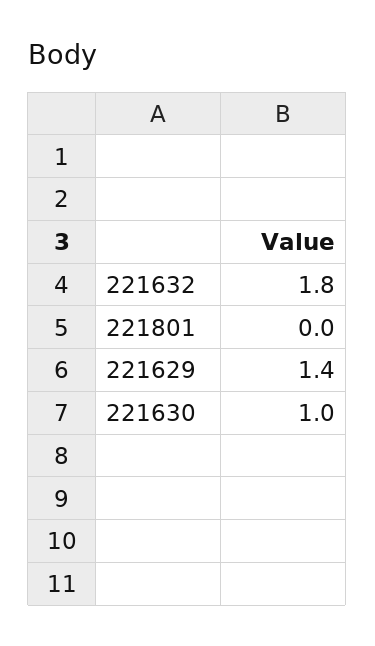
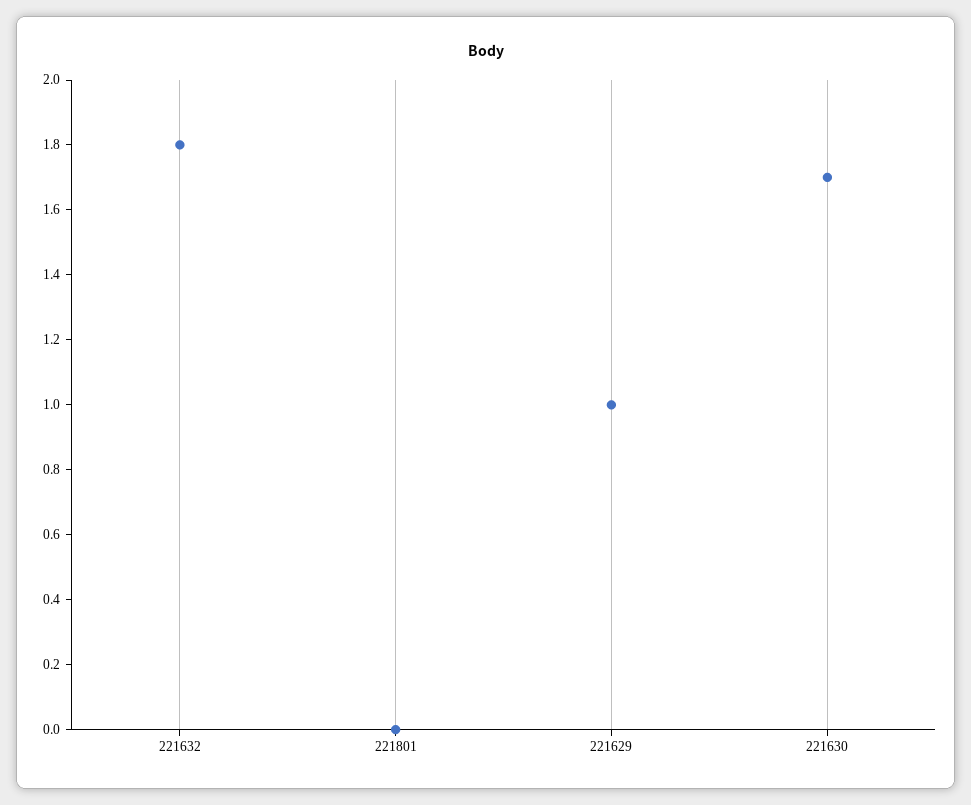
221629: 1.4 -> 1
221630: 1 -> 1.7

